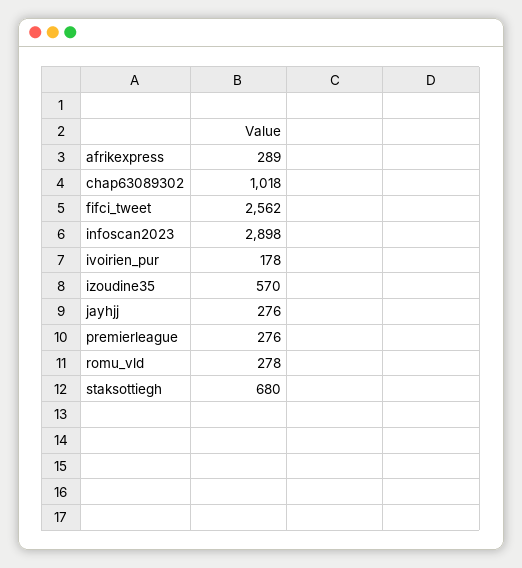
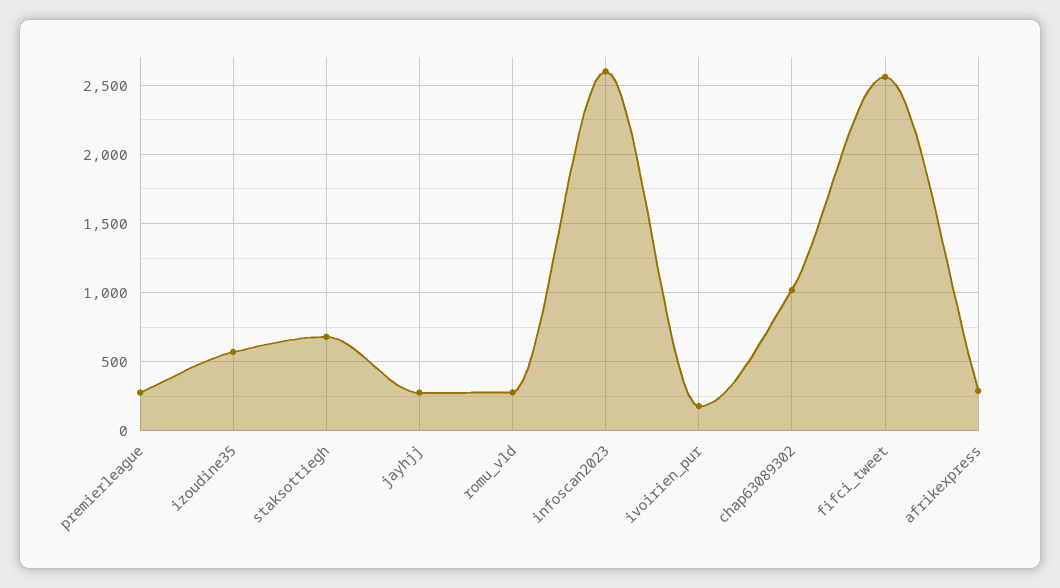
infoscan2023: 2898 -> 2600

